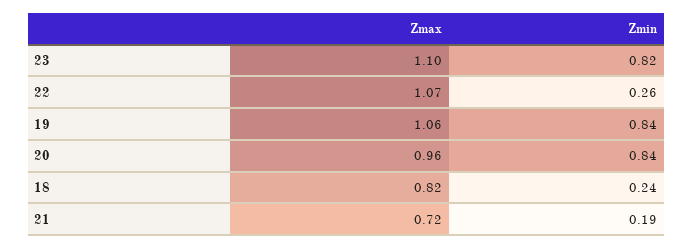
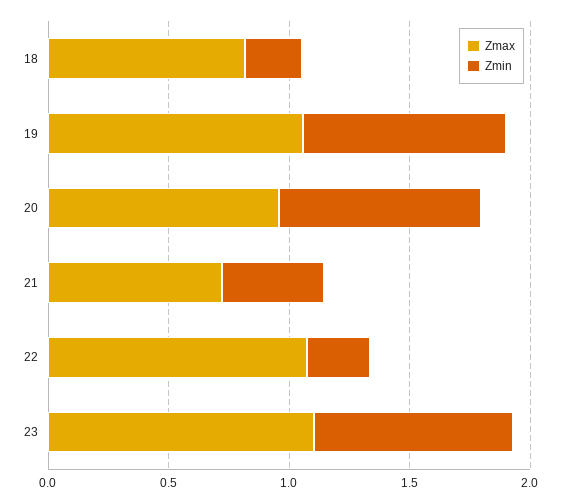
Zmin, 21: 0.19 -> 0.4

